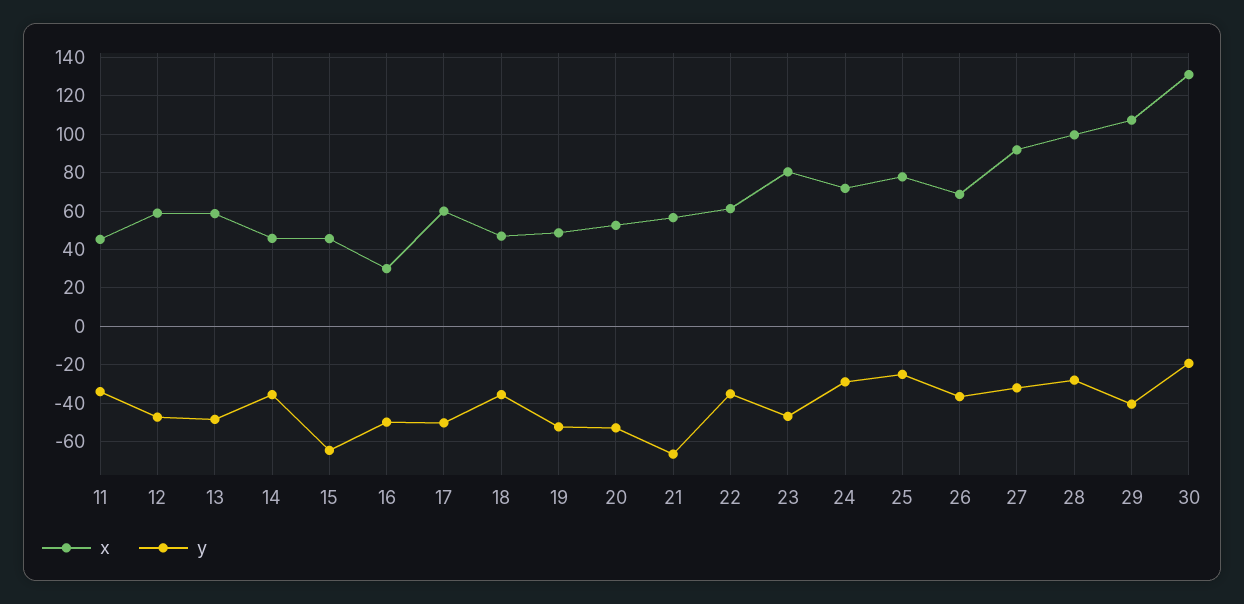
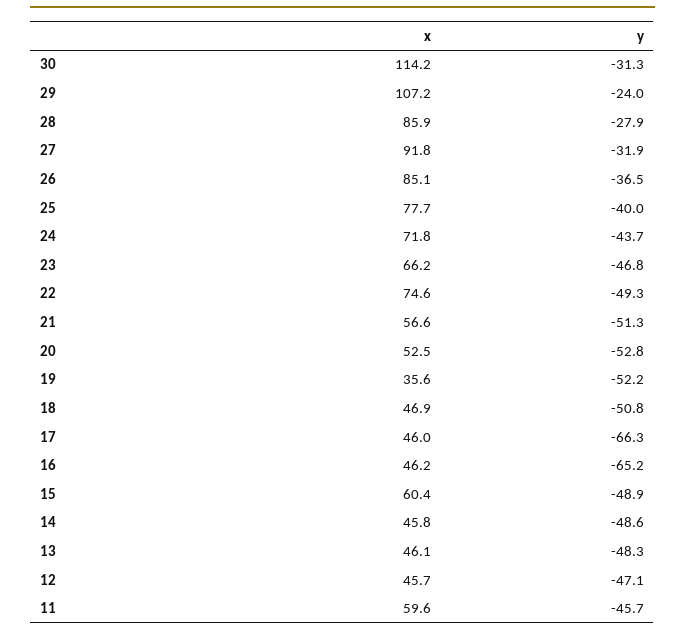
x, 11: 45 -> 59.6
y, 11: -35 -> -45.7
x, 12: 60 -> 45.7
x, 13: 60 -> 46.1
y, 14: -35 -> -48.6
x, 15: 45 -> 60.4
y, 15: -65 -> -48.9
x, 16: 30 -> 46.2
y, 16: -50 -> -65.2
x, 17: 60 -> 46
y, 17: -50 -> -66.3
y, 18: -35 -> -50.8
x, 19: 50 -> 35.6
y, 21: -65 -> -51.3
x, 22: 60 -> 74.6
y, 22: -35 -> -49.3
x, 23: 80 -> 66.2
y, 24: -30 -> -43.7
y, 25: -25 -> -40
x, 26: 70 -> 85.1
x, 28: 100 -> 85.9
y, 29: -40 -> -24
x, 30: 130 -> 114.2
y, 30: -20 -> -31.3

